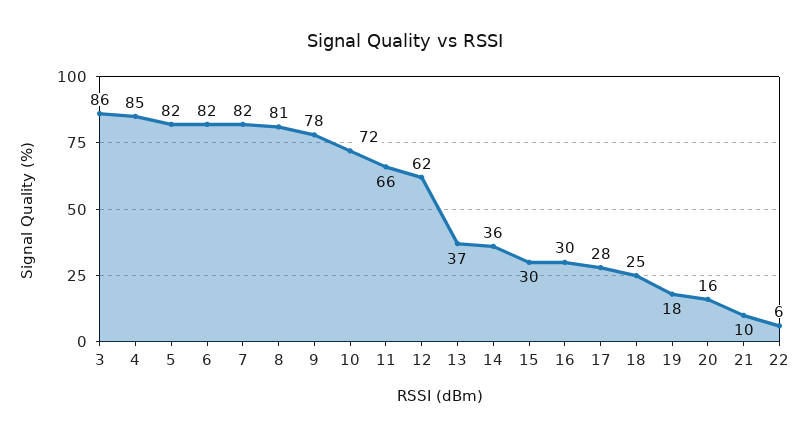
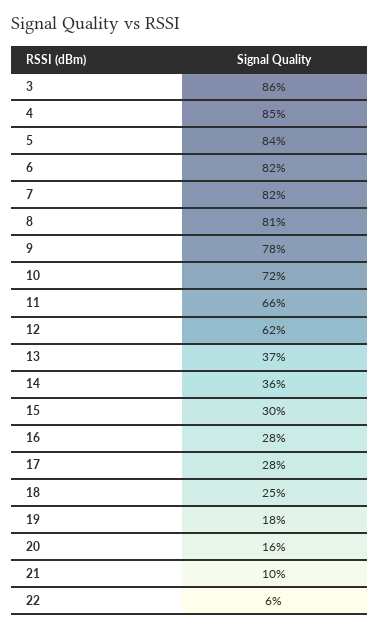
5: 82 -> 84
16: 30 -> 28

